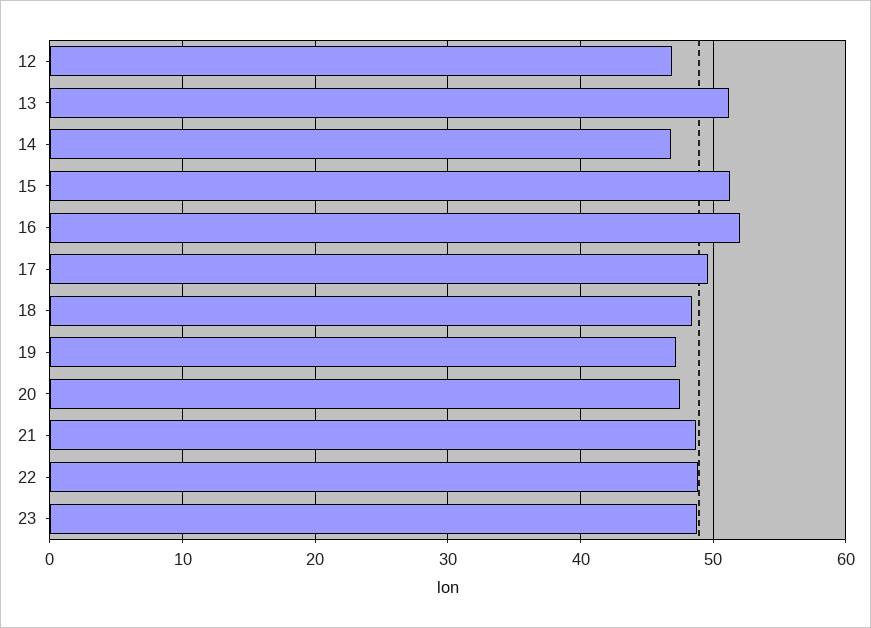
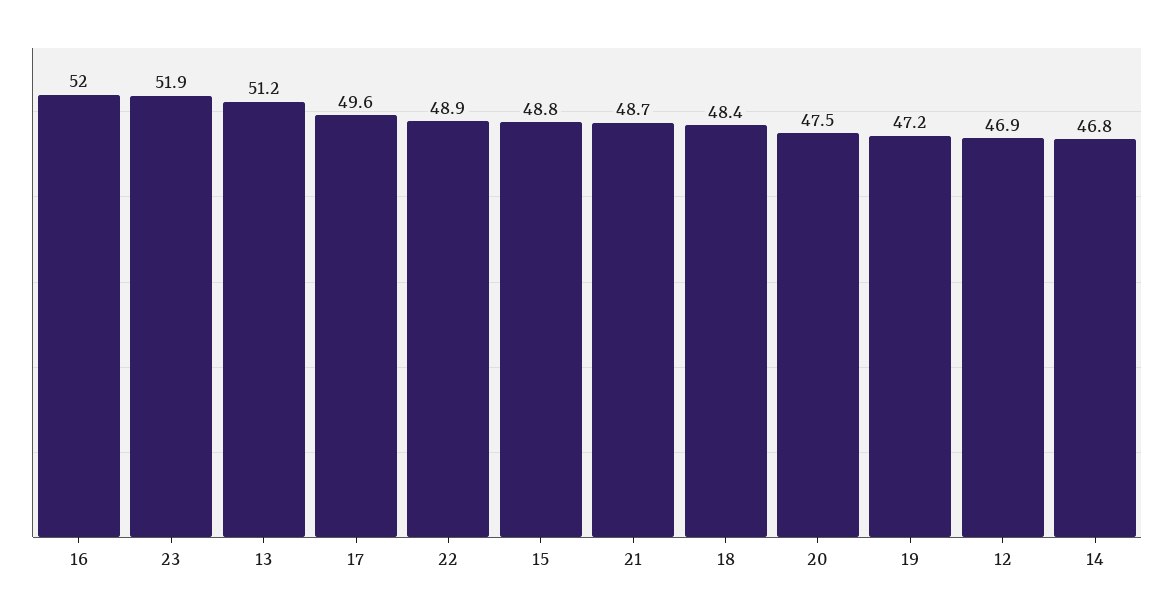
15: 51 -> 48.8
23: 49 -> 51.9

